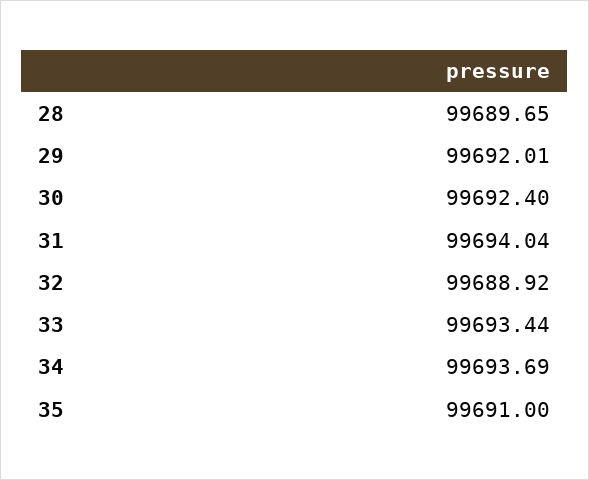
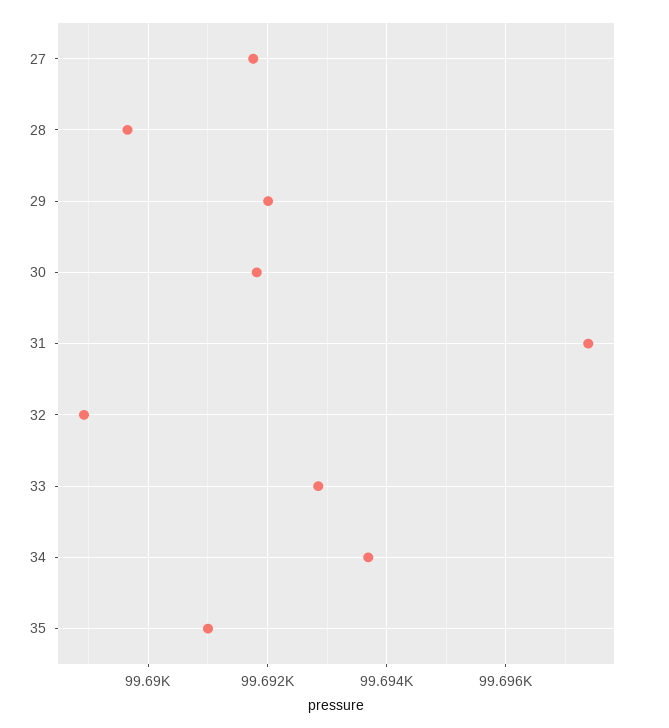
30: 99692.4 -> 99691.8
31: 99694.04 -> 99697.4
33: 99693.44 -> 99692.8
27: none -> 99691.8

